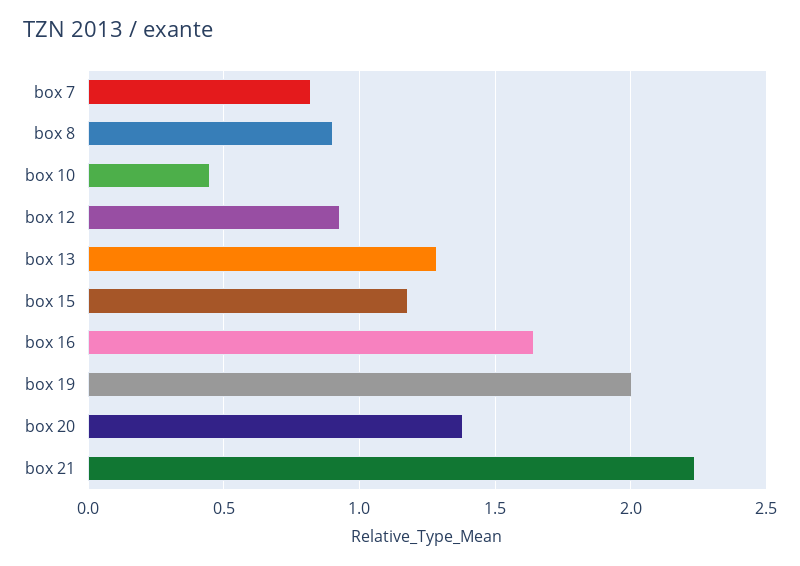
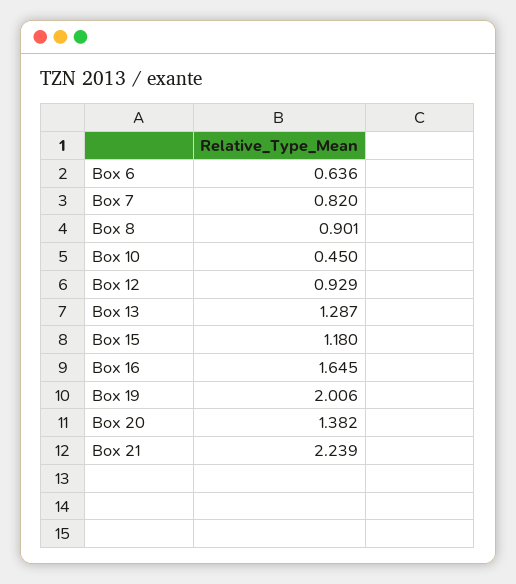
Box 6: none -> 0.636

